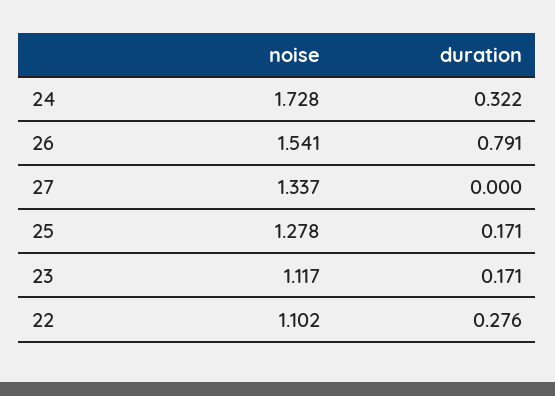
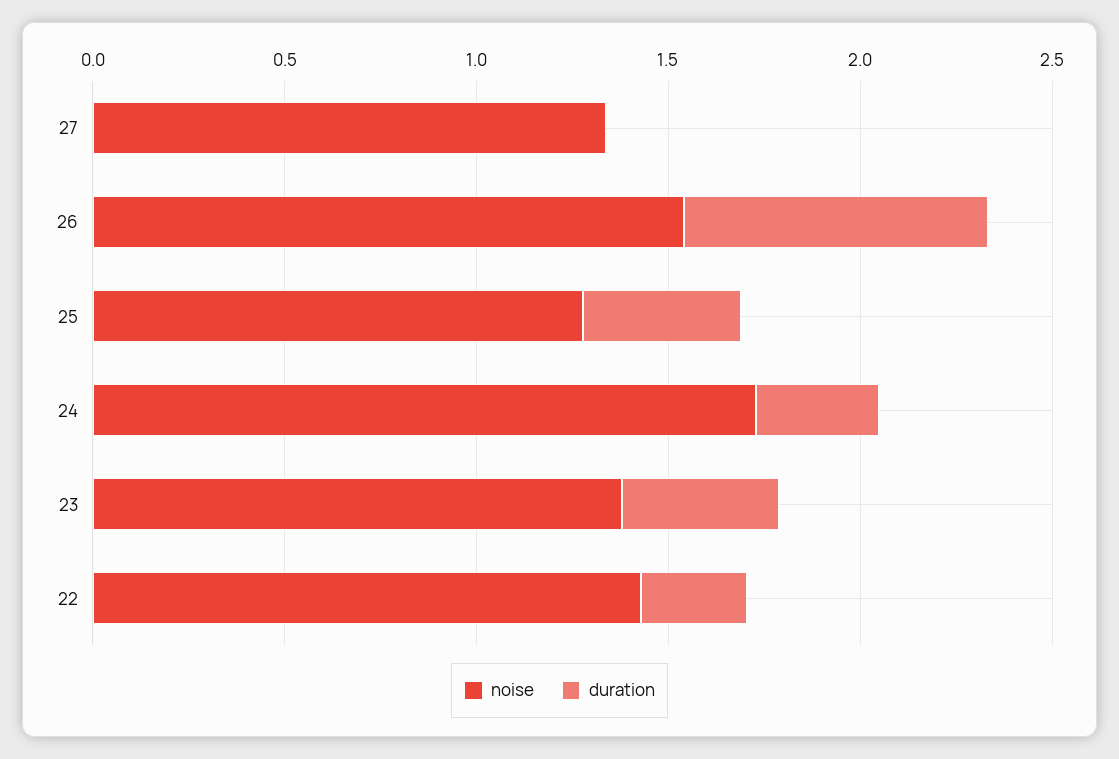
duration, 25: 0.171 -> 0.4
noise, 23: 1.117 -> 1.4
duration, 23: 0.171 -> 0.4
noise, 22: 1.102 -> 1.4

